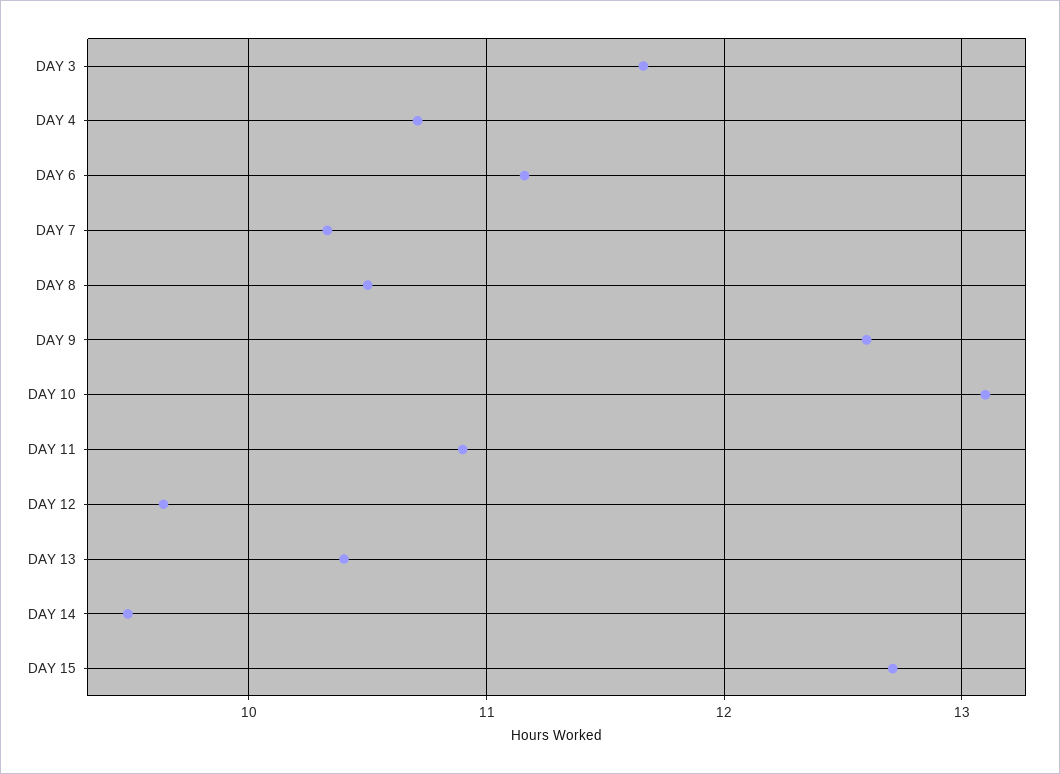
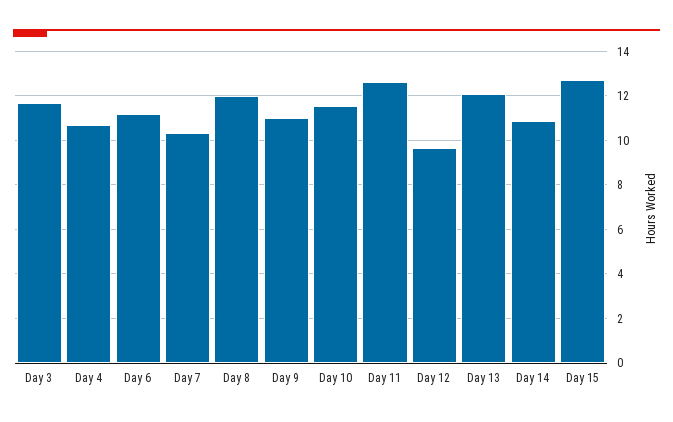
DAY 8: 10.5 -> 12
DAY 9: 12.6 -> 11
DAY 10: 13.1 -> 11.5
DAY 11: 10.9 -> 12.5
DAY 13: 10.4 -> 12
DAY 14: 9.5 -> 11

